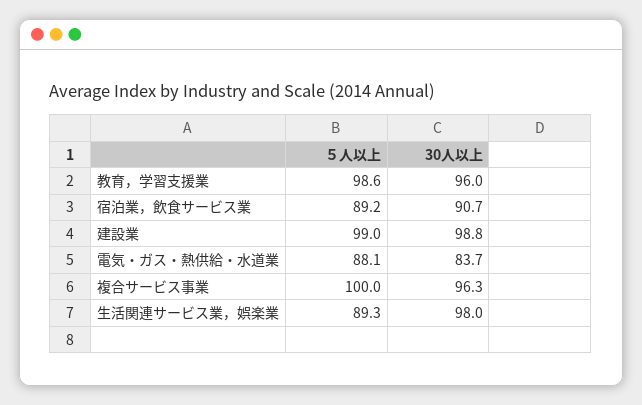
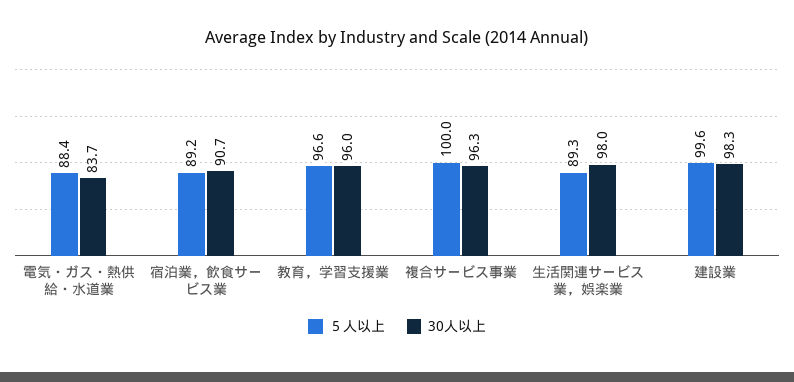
５人以上, 教育，学習支援業: 98.6 -> 96.6
５人以上, 建設業: 99 -> 99.6
30人以上, 建設業: 98.8 -> 98.3
５人以上, 電気・ガス・熱供給・水道業: 88.1 -> 88.4

